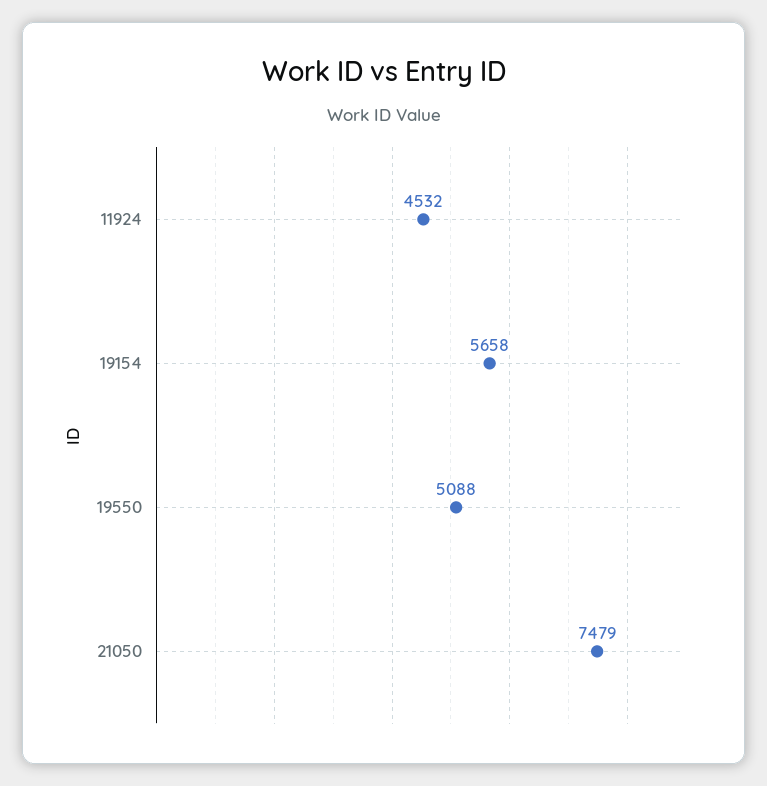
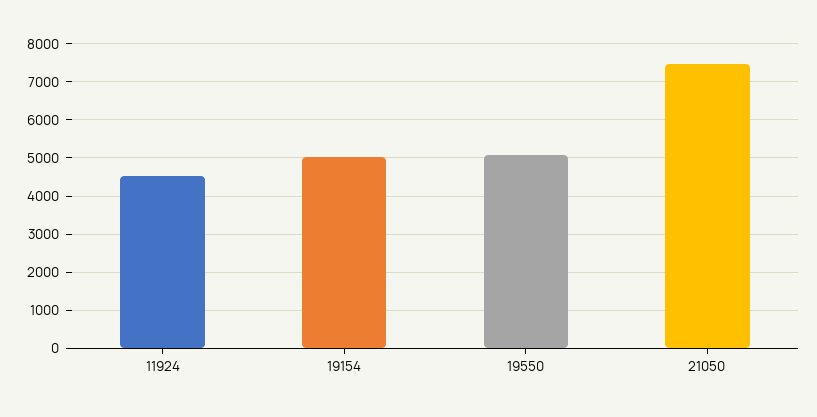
19154: 5658 -> 5000

